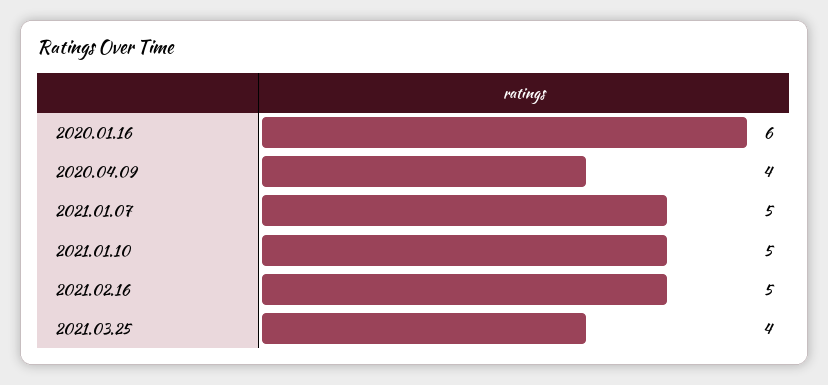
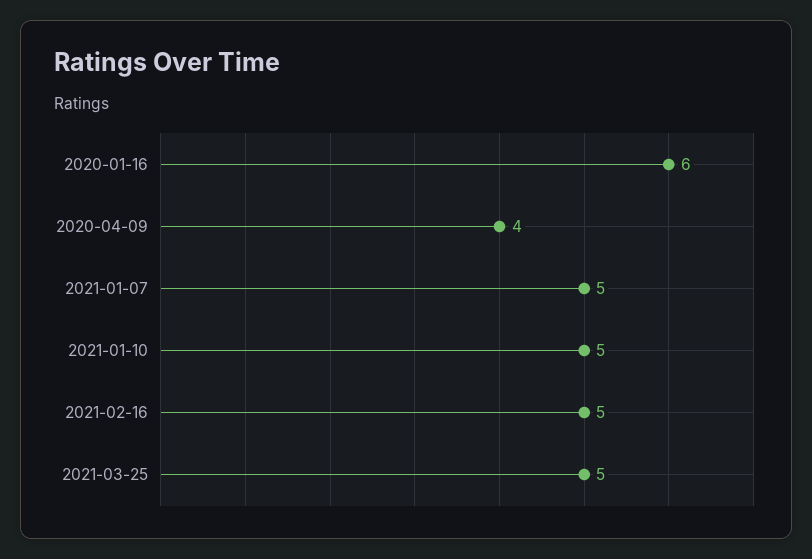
2021.03.25: 4 -> 5

